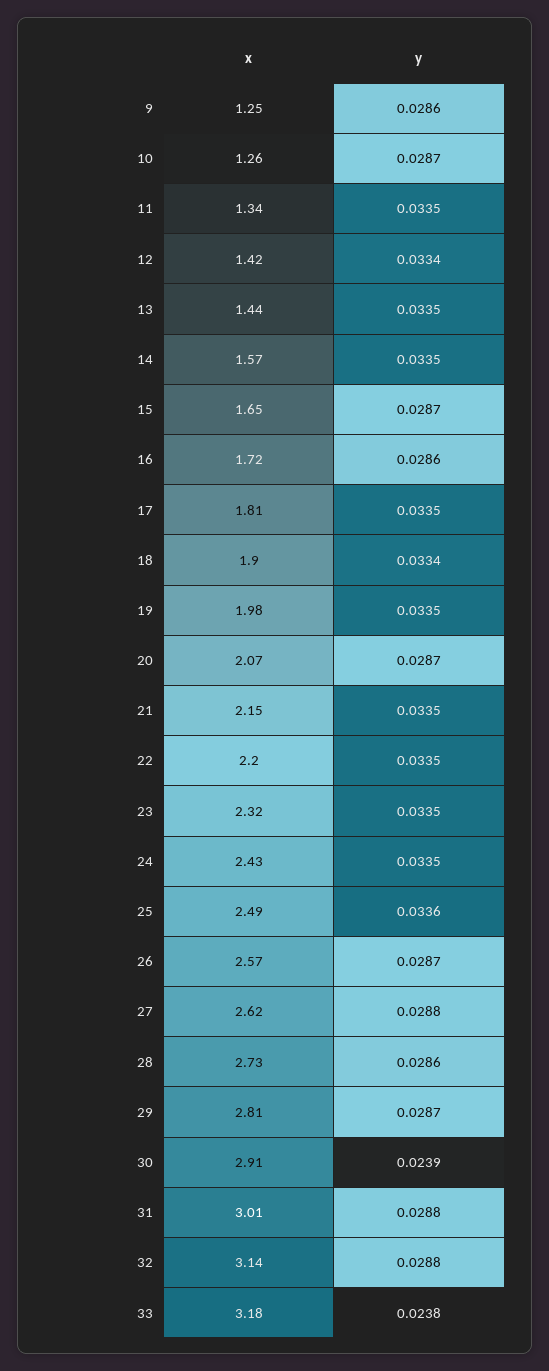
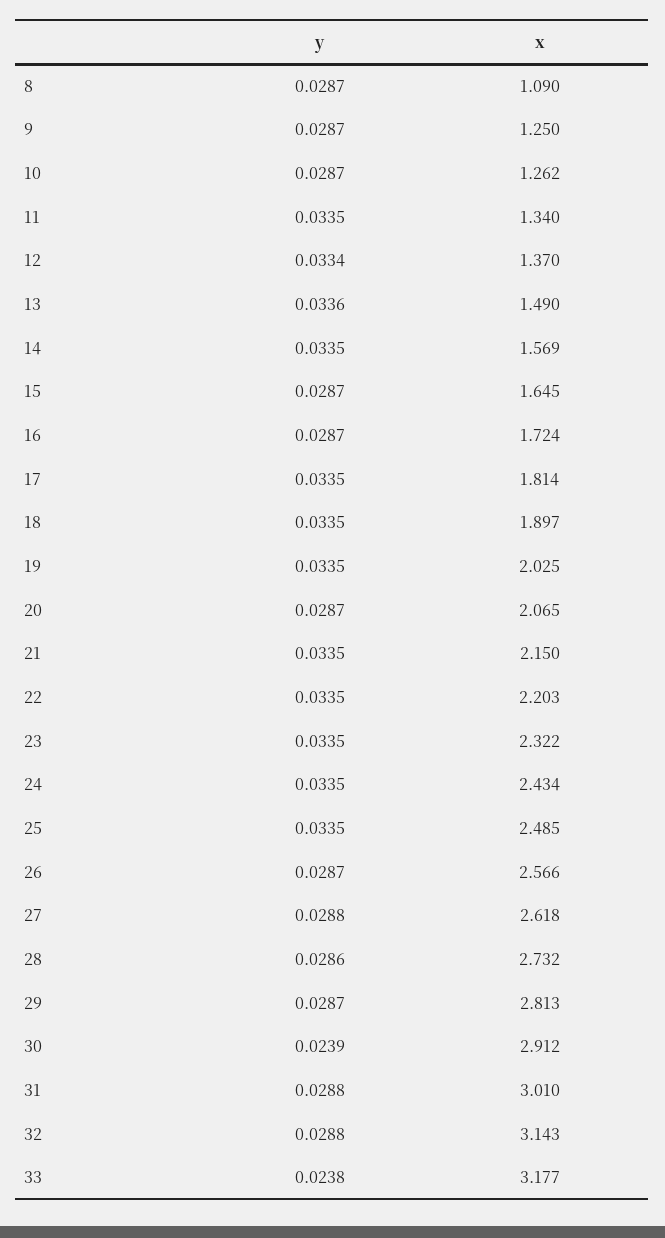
y, 9: 0.0286 -> 0.0287
x, 12: 1.42 -> 1.37
x, 13: 1.44 -> 1.49
y, 13: 0.0335 -> 0.0336
y, 16: 0.0286 -> 0.0287
y, 18: 0.0334 -> 0.0335
x, 19: 1.98 -> 2.025
y, 25: 0.0336 -> 0.0335
y, 8: none -> 0.0287
x, 8: none -> 1.09

